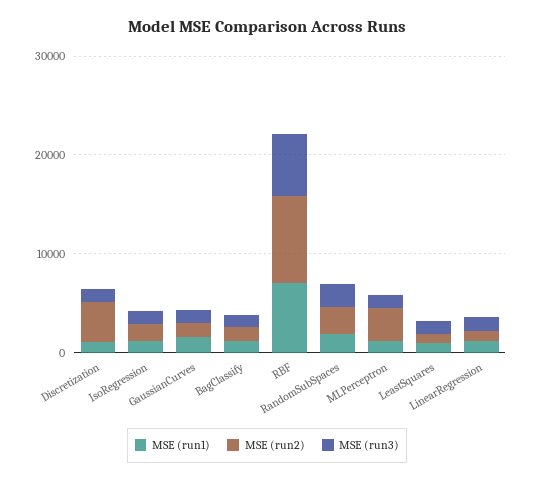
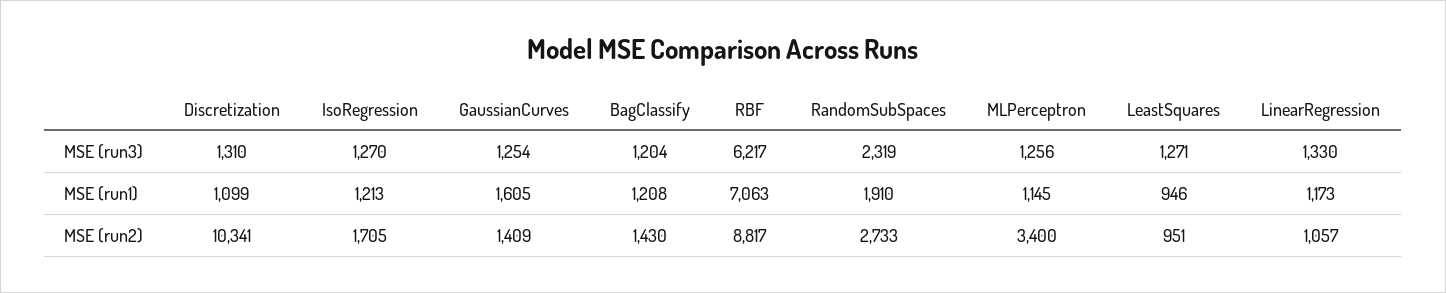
MSE (run2), Discretization: 4000 -> 10341

